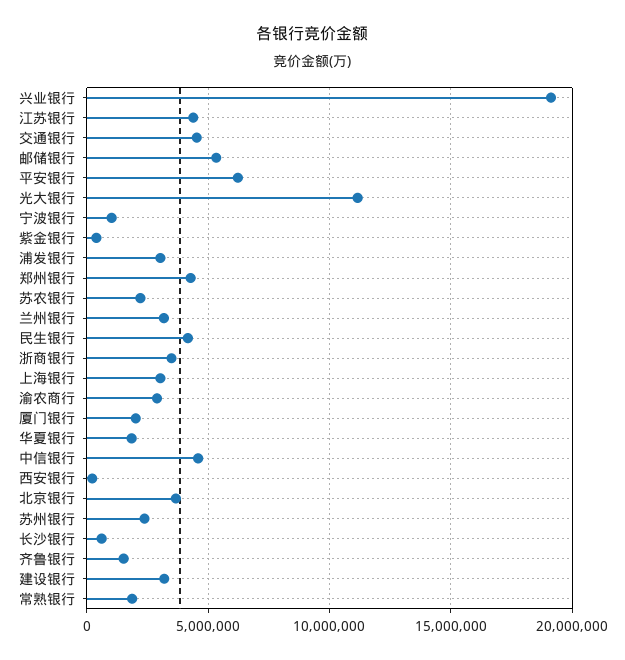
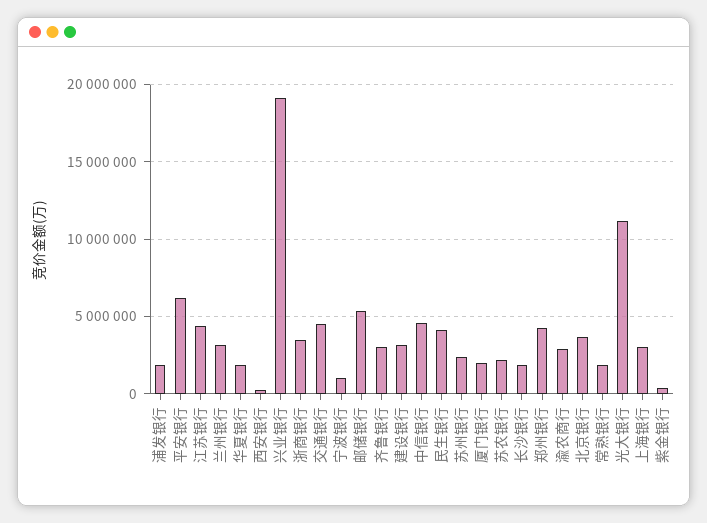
浦发银行: 3000000 -> 2000000
长沙银行: 500000 -> 2000000
齐鲁银行: 1500000 -> 3000000

